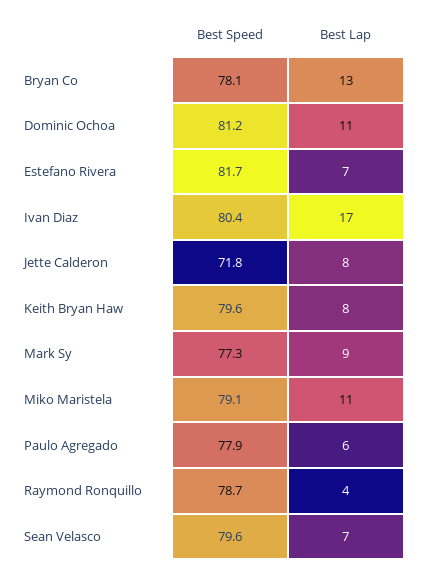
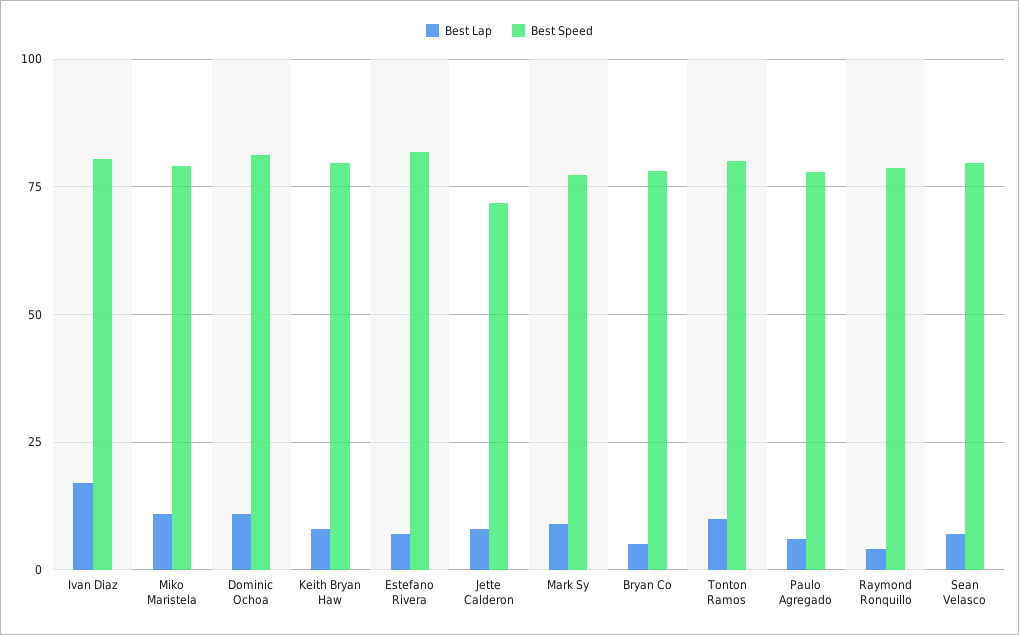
Best Lap, Bryan Co: 13 -> 5
Best Lap, Tonton Ramos: none -> 10
Best Speed, Tonton Ramos: none -> 80

